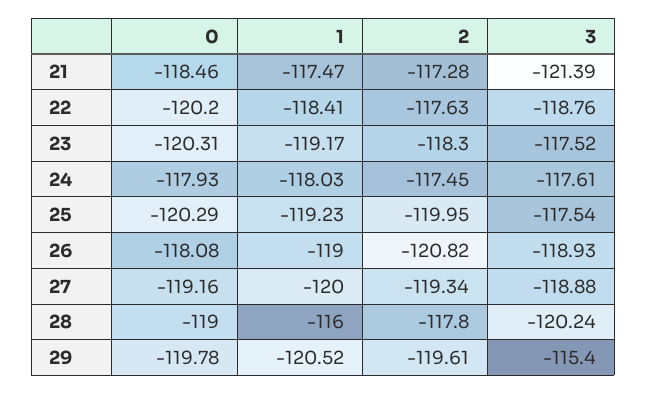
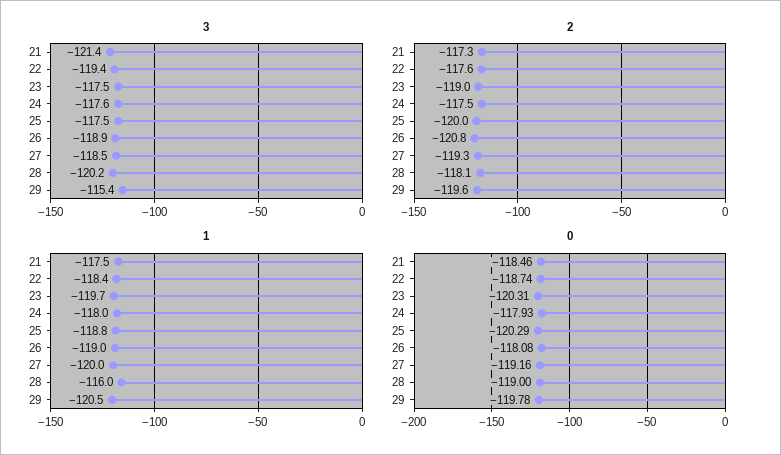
0, 22: -120.2 -> -118.74
3, 22: -118.76 -> -119.4
1, 23: -119.17 -> -119.7
2, 23: -118.3 -> -119
1, 25: -119.23 -> -118.8
3, 27: -118.88 -> -118.5
2, 28: -117.8 -> -118.1

